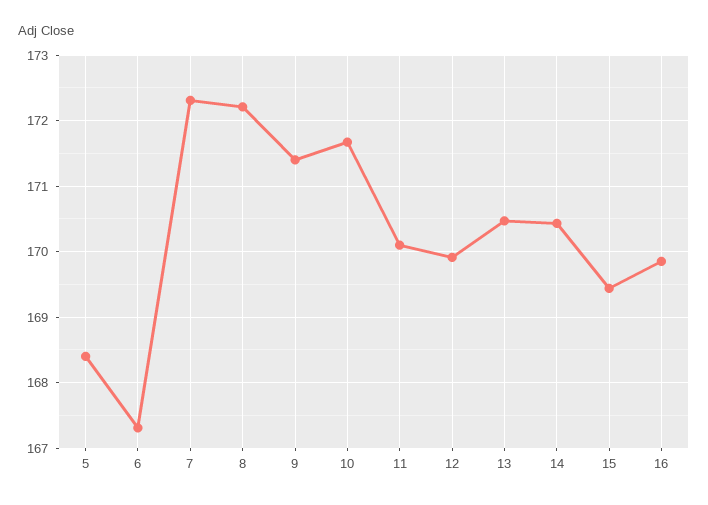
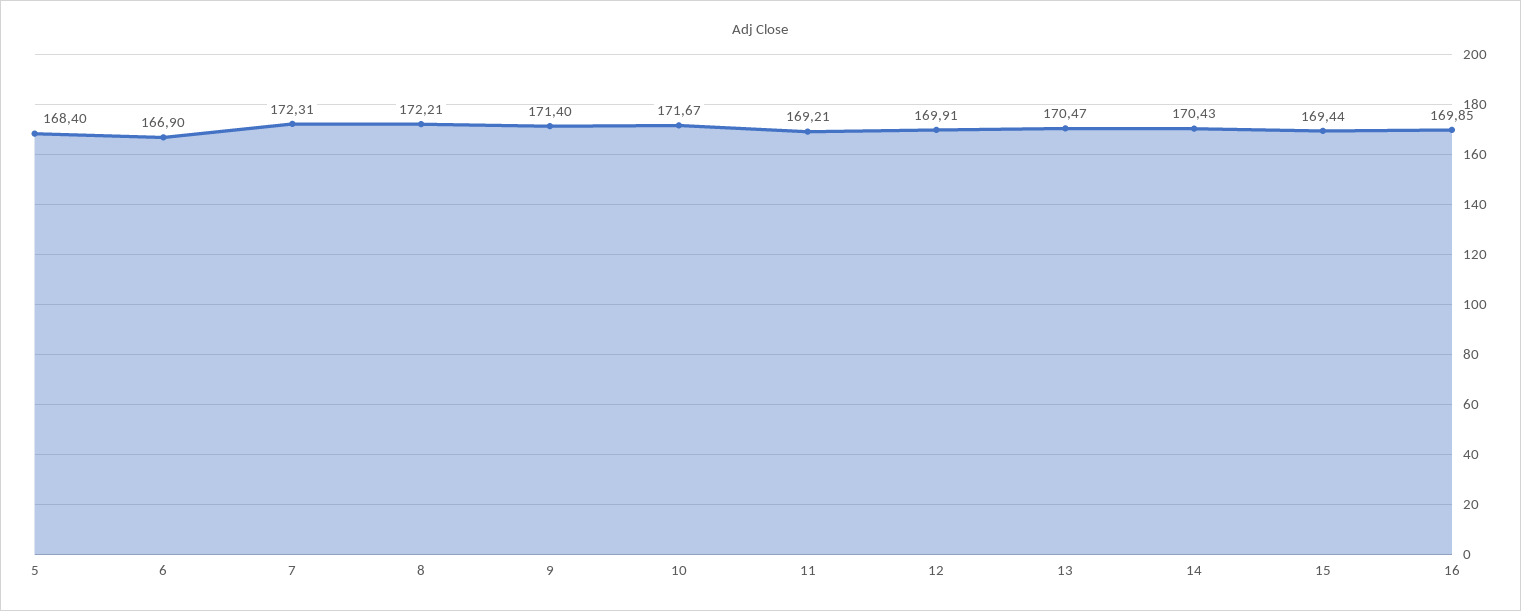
6: 167.3 -> 166.9
11: 170.1 -> 169.21

